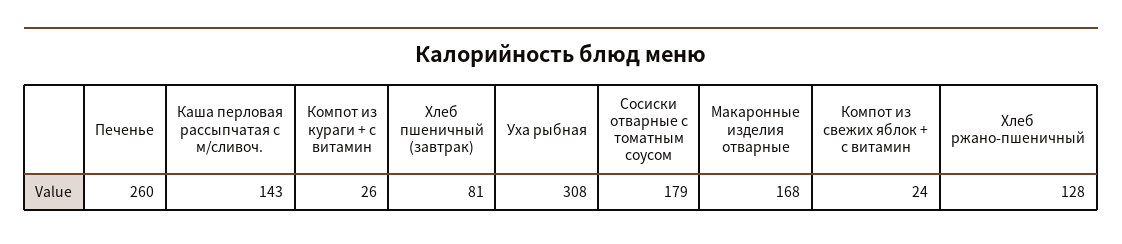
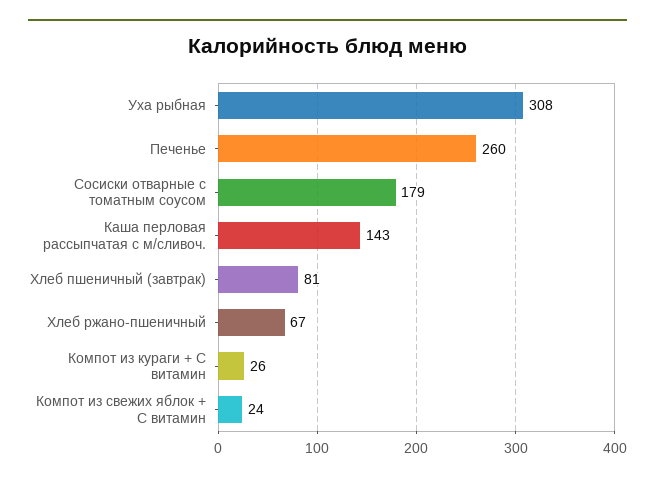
Макаронные изделия отварные: 168 -> none
Хлеб ржано-пшеничный: 128 -> 67

